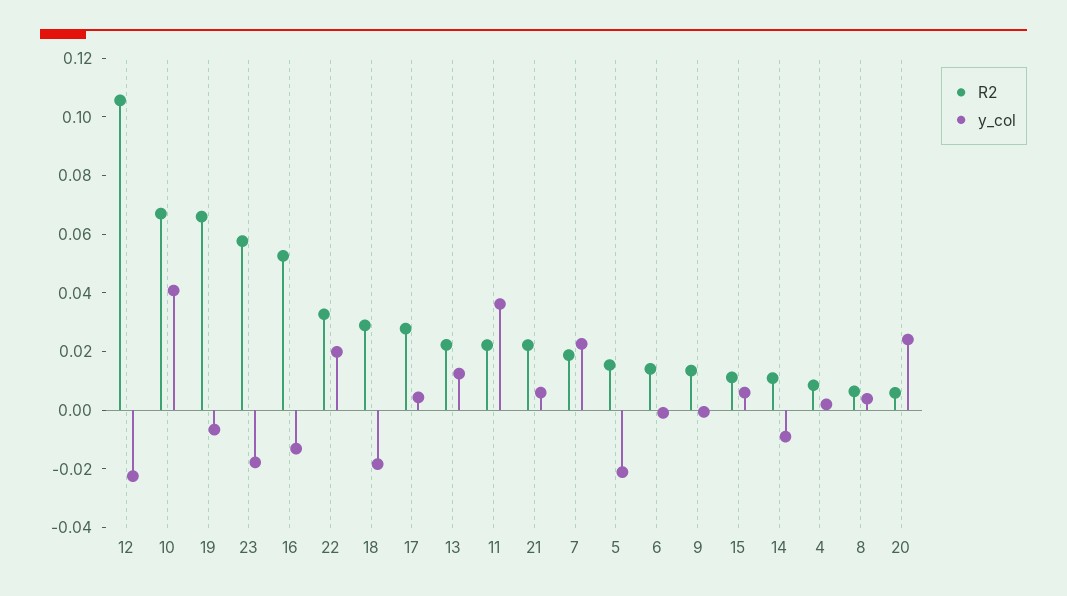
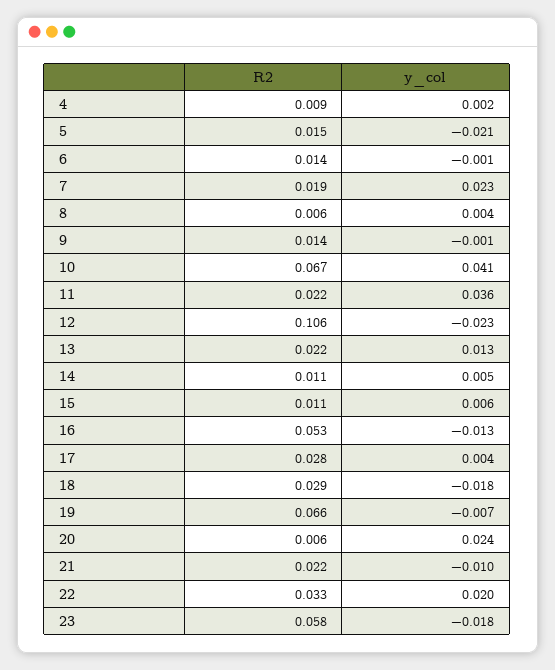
y_col, 21: 0.005 -> -0.01
y_col, 14: -0.01 -> 0.005

